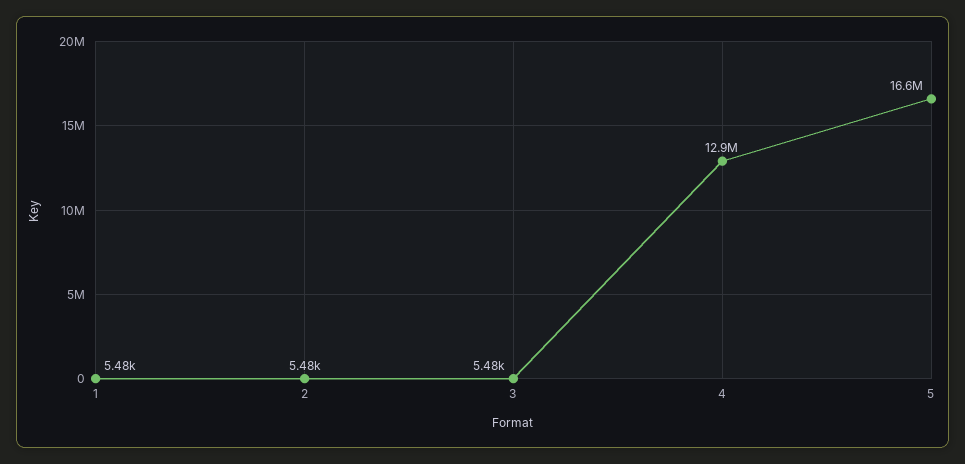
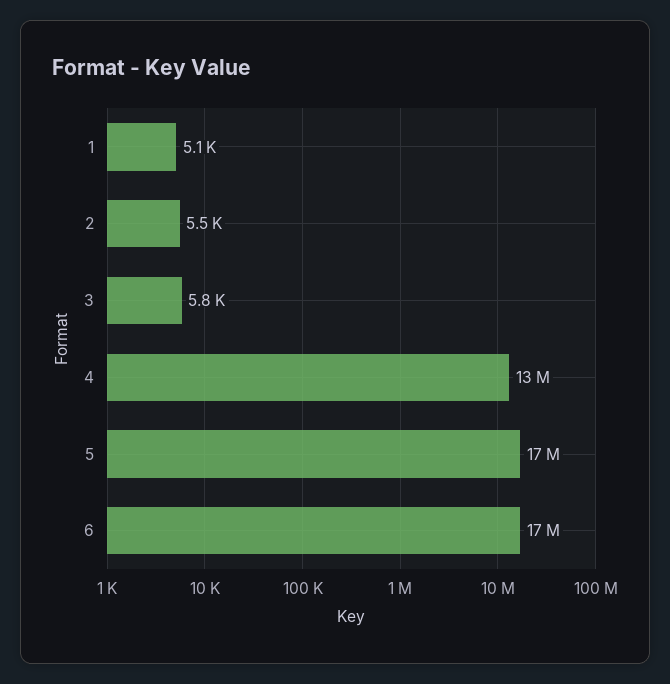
1: 5480 -> 5100
3: 5480 -> 5800
6: none -> 17000000

